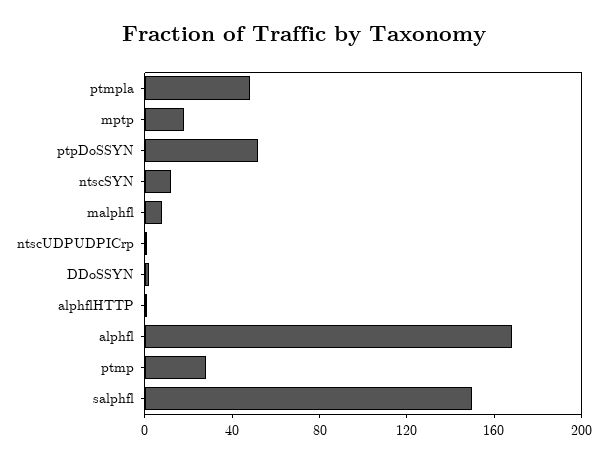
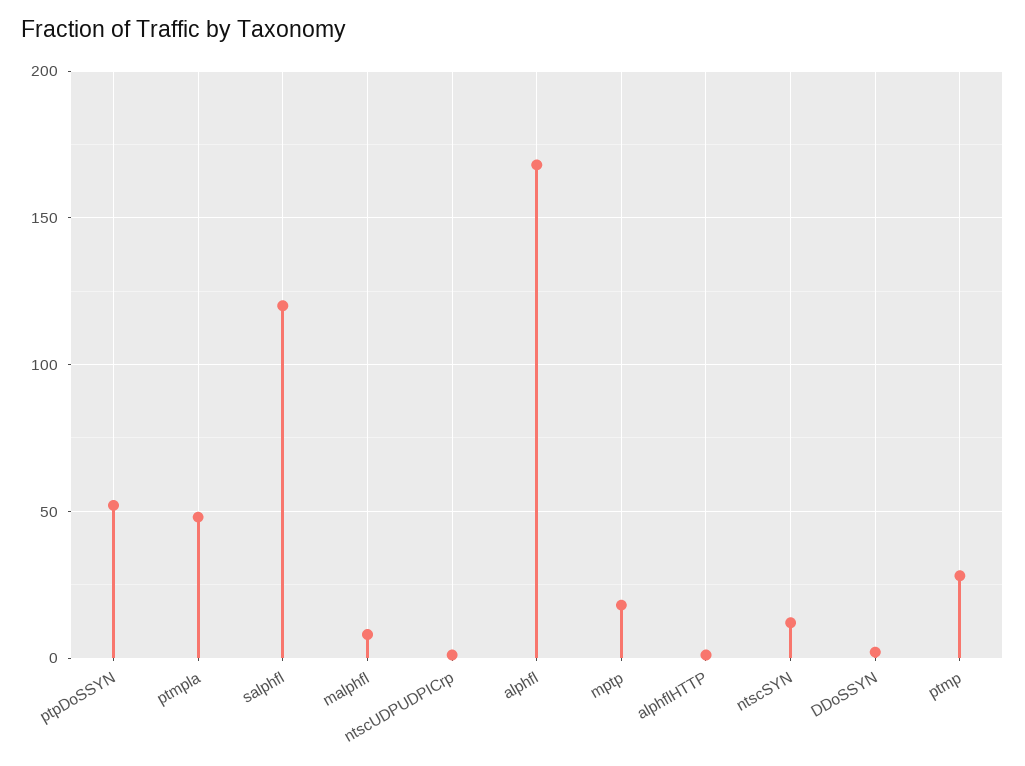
salphfl: 150 -> 120

